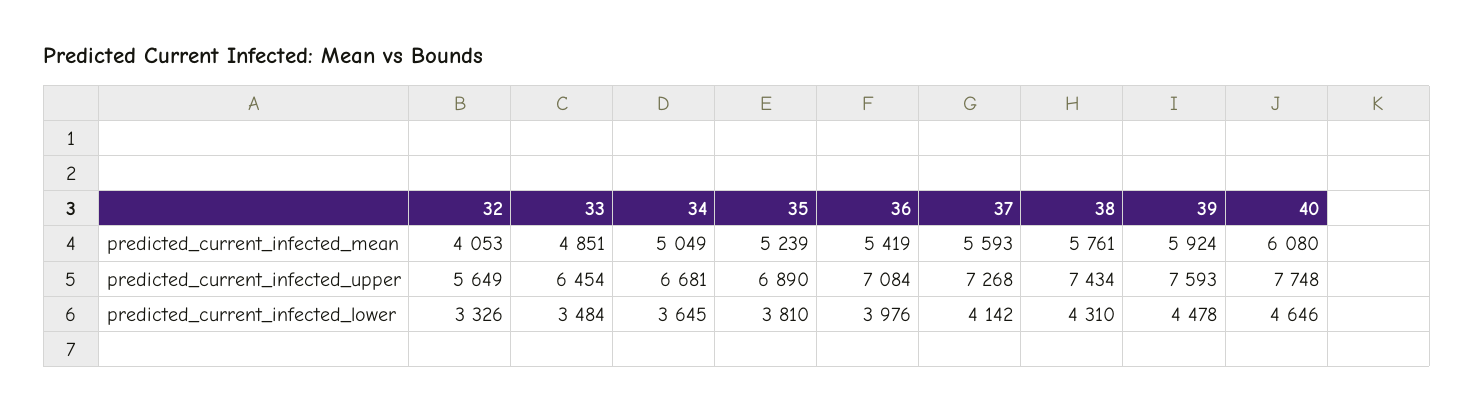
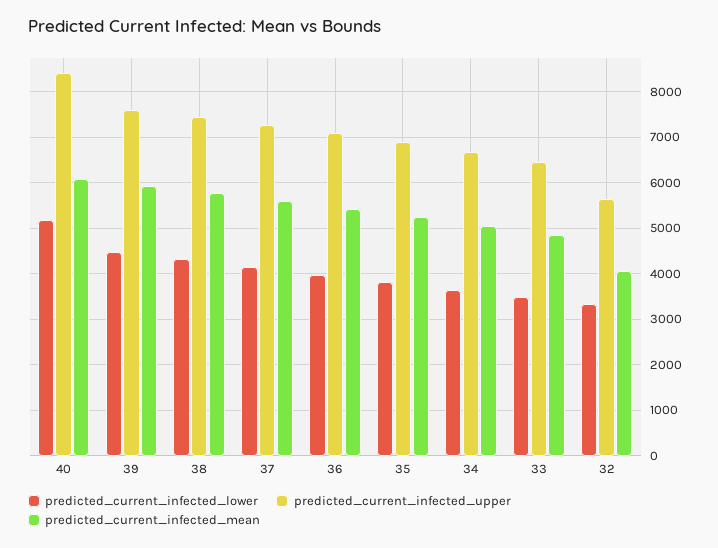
predicted_current_infected_upper, 40: 7748 -> 8400
predicted_current_infected_lower, 40: 4646 -> 5200

